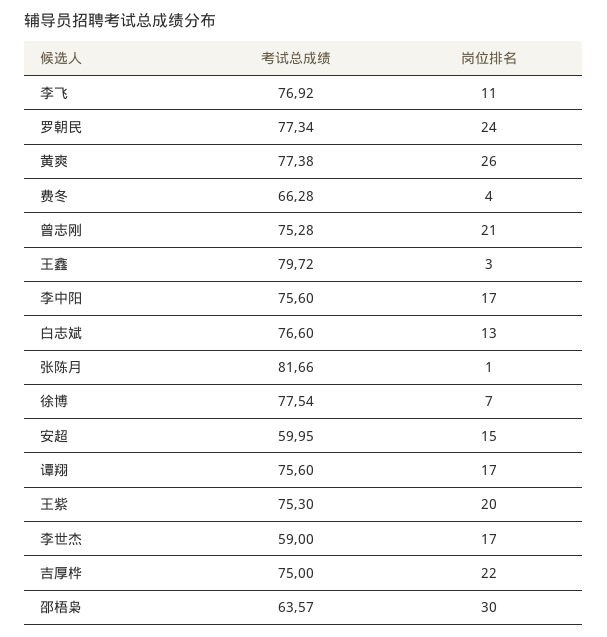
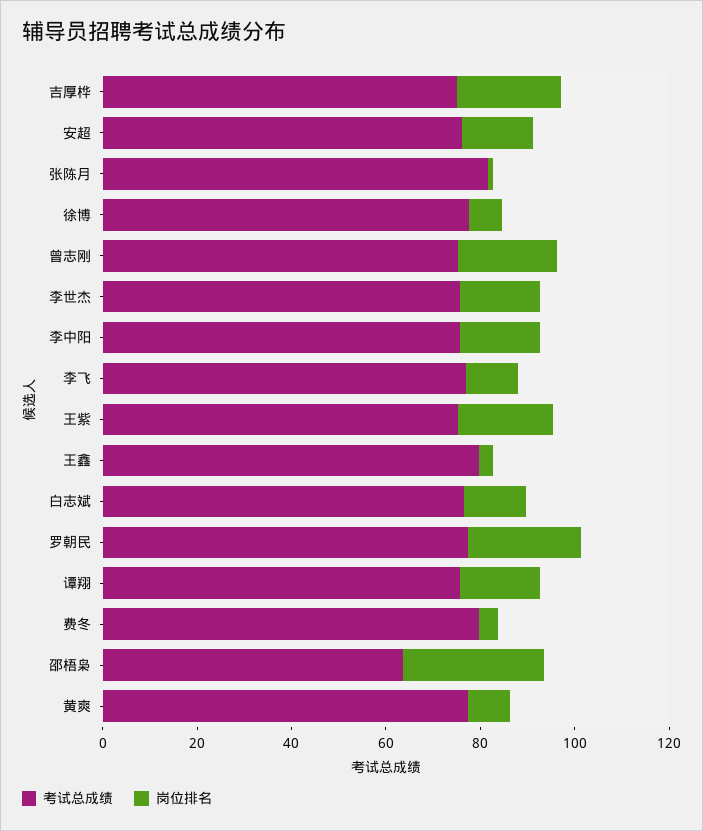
岗位排名, 黄爽: 26 -> 10
考试总成绩, 费冬: 66.28 -> 80
考试总成绩, 安超: 59.95 -> 75
考试总成绩, 李世杰: 59 -> 75

